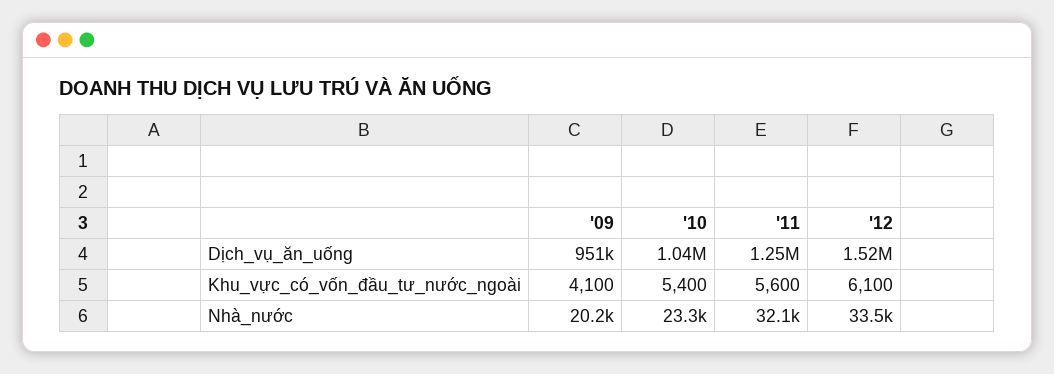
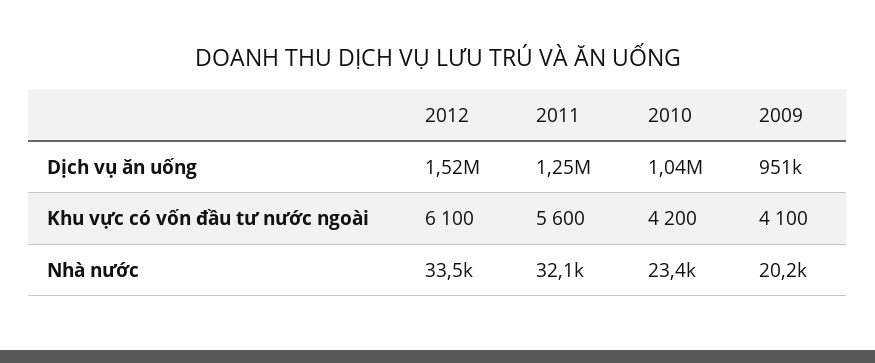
'10, Khu_vực_có_vốn_đầu_tư_nước_ngoài: 5400 -> 4200
'10, Nhà_nước: 23300 -> 23400

